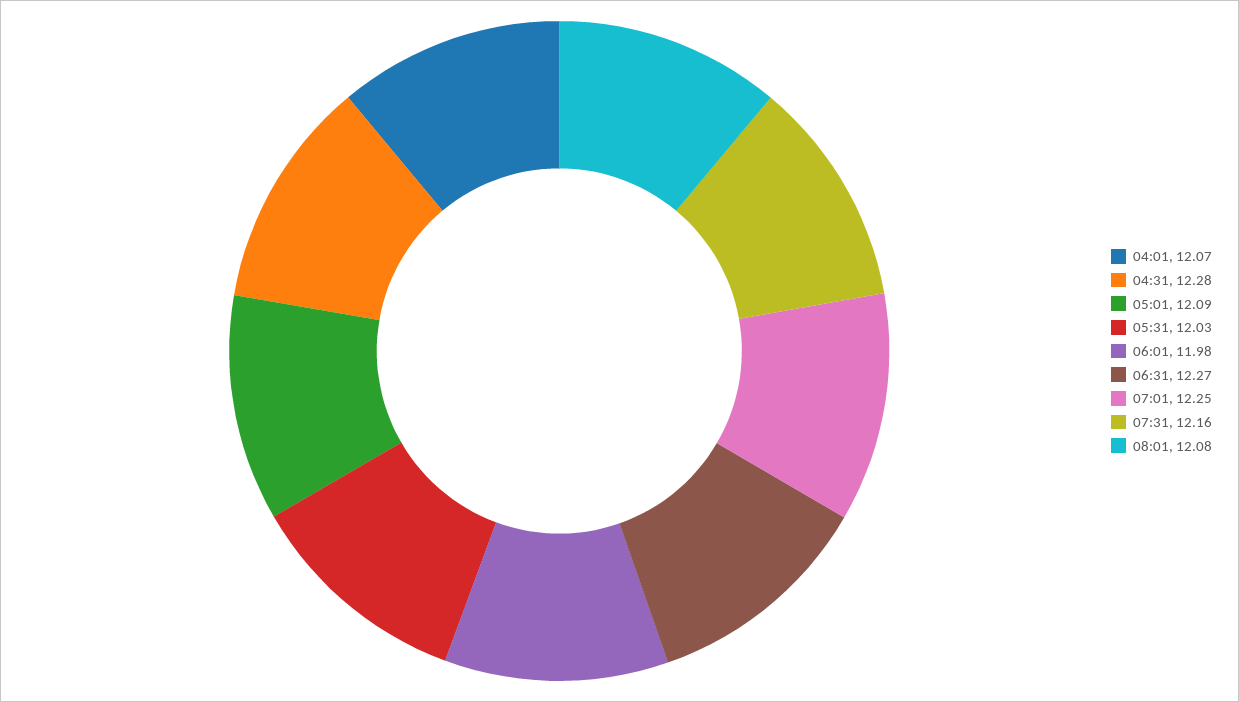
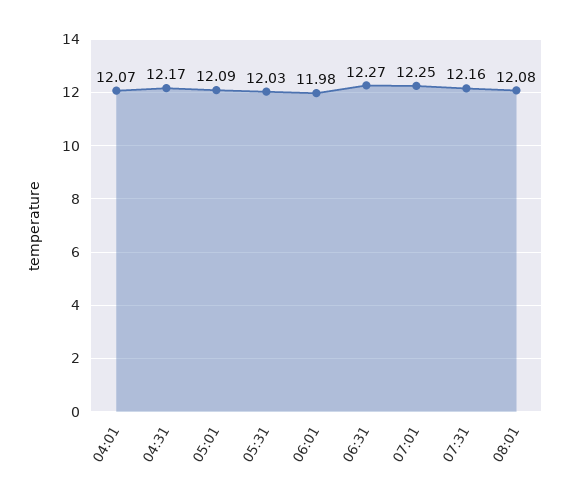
04:31: 12.28 -> 12.17

